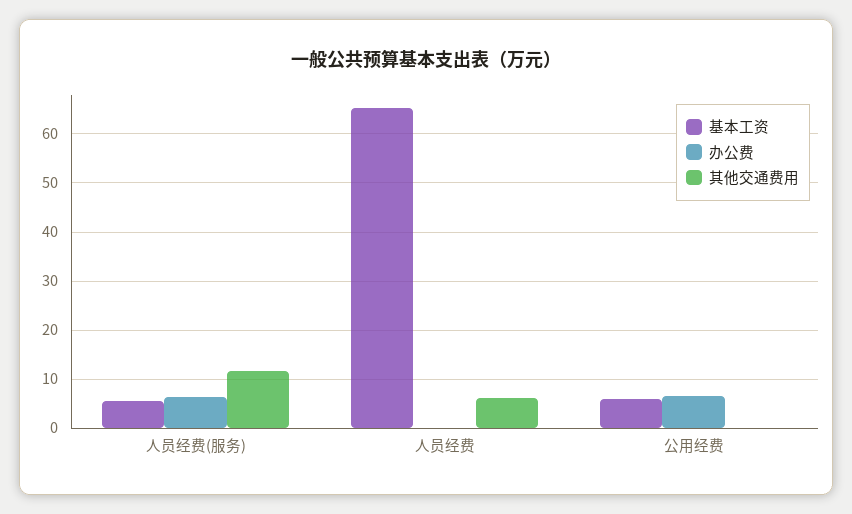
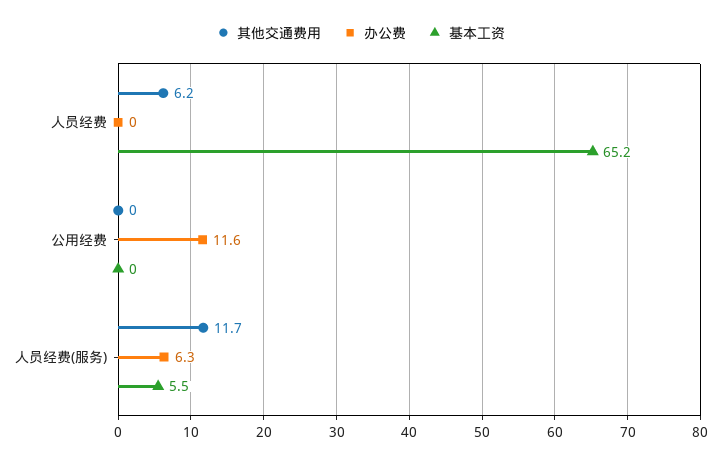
基本工资, 公用经费: 6 -> 0
办公费, 公用经费: 6 -> 11.6

